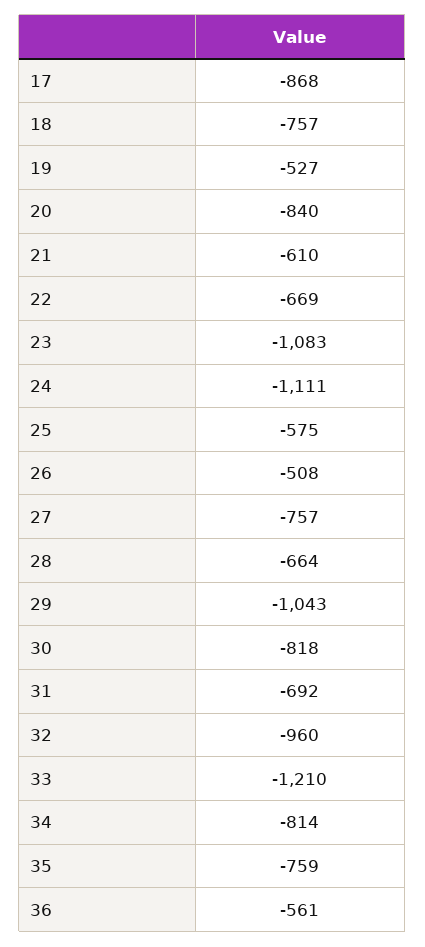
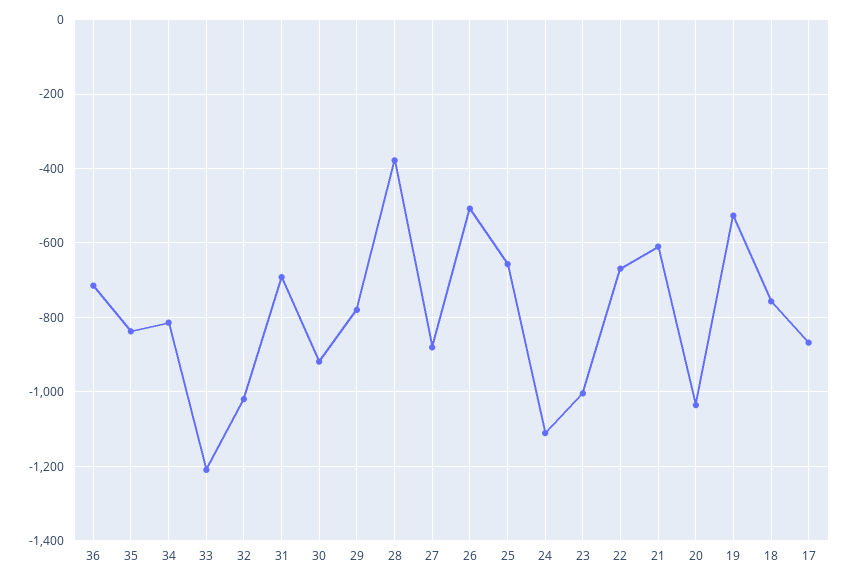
20: -840 -> -1040
23: -1083 -> -1000
25: -575 -> -660
27: -757 -> -880
28: -664 -> -380
29: -1043 -> -780
30: -818 -> -920
32: -960 -> -1020
35: -759 -> -840
36: -561 -> -720

